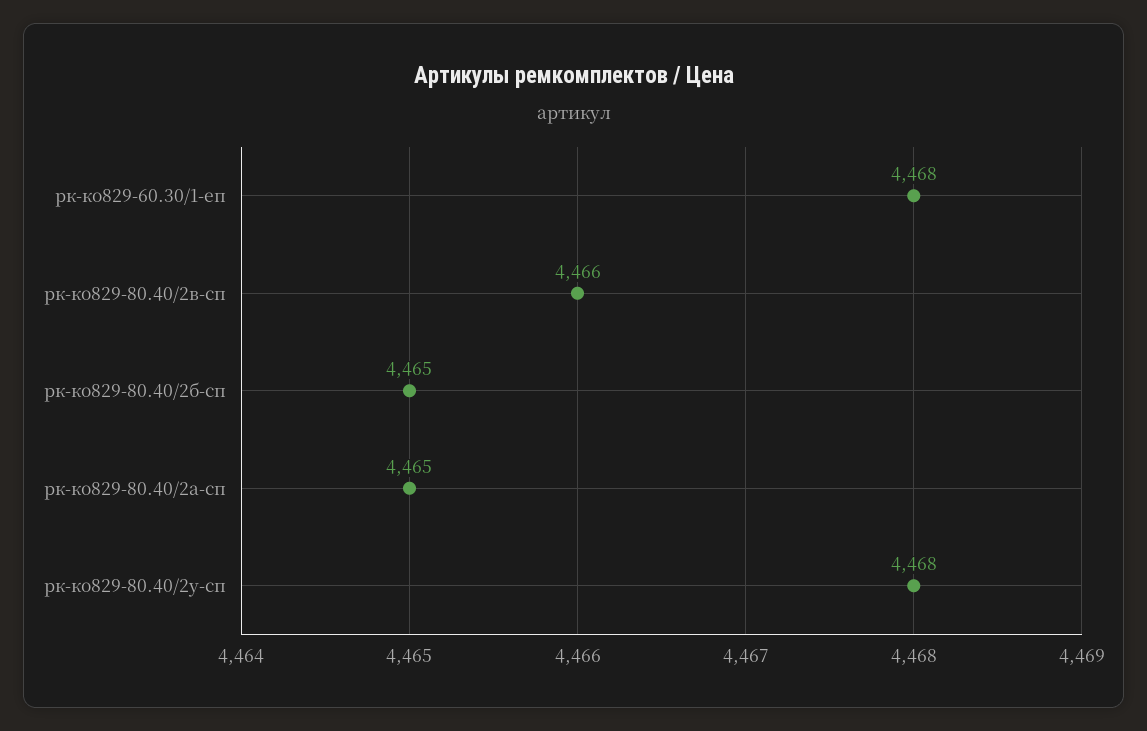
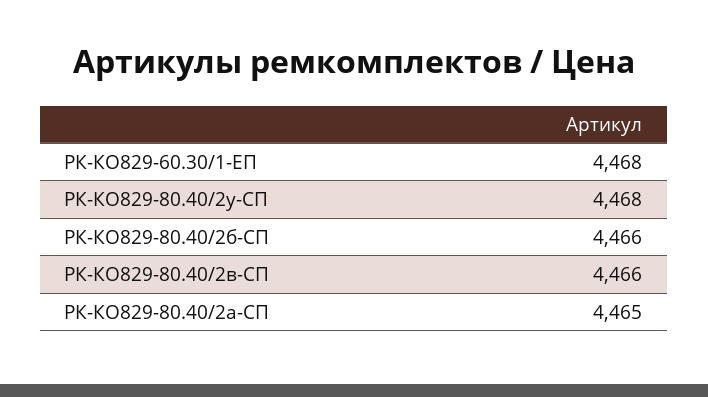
рк-ко829-80.40/2б-сп: 4465 -> 4466

